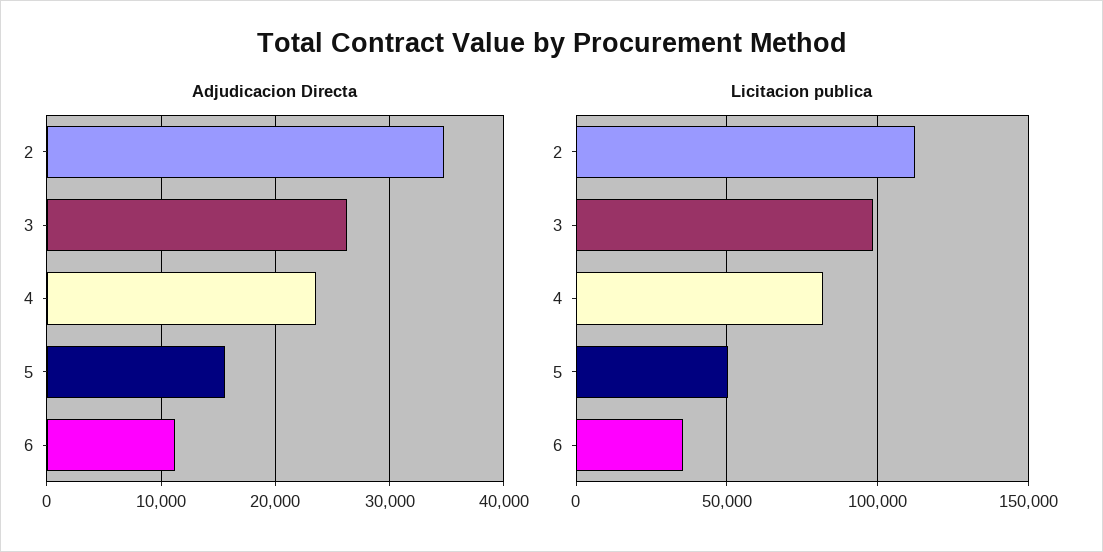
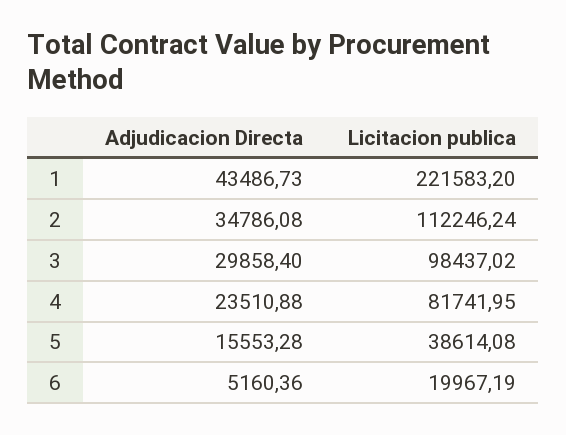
Adjudicacion Directa, 3: 26000 -> 29858.4
Adjudicacion Directa, 6: 11000 -> 5160.36
Licitacion publica, 5: 50000 -> 38614.08
Licitacion publica, 6: 35000 -> 19967.19
Adjudicacion Directa, 1: none -> 43486.73
Licitacion publica, 1: none -> 221583.2

